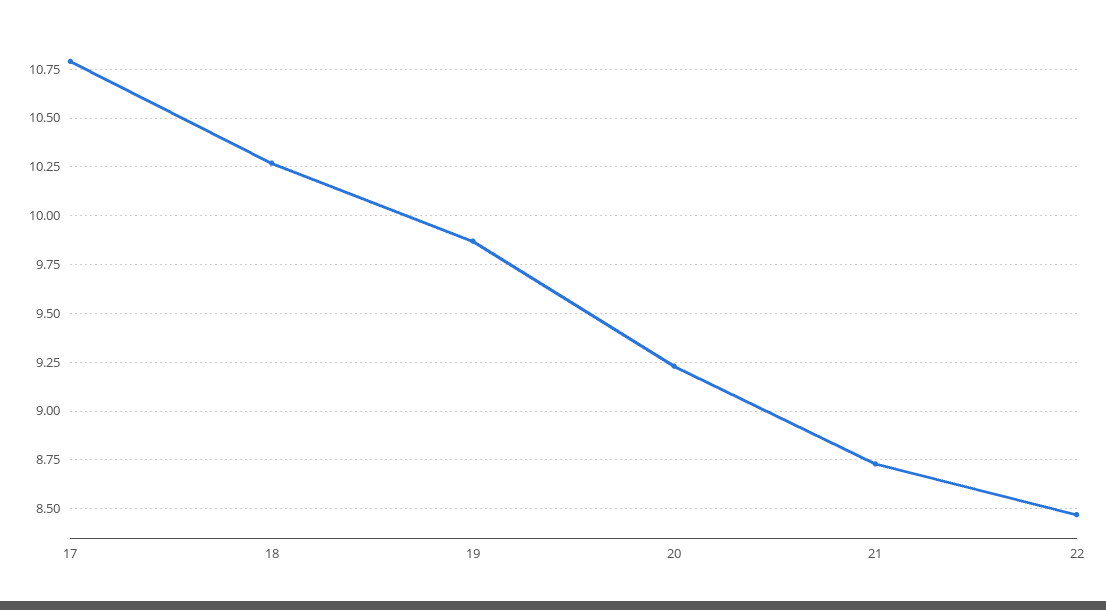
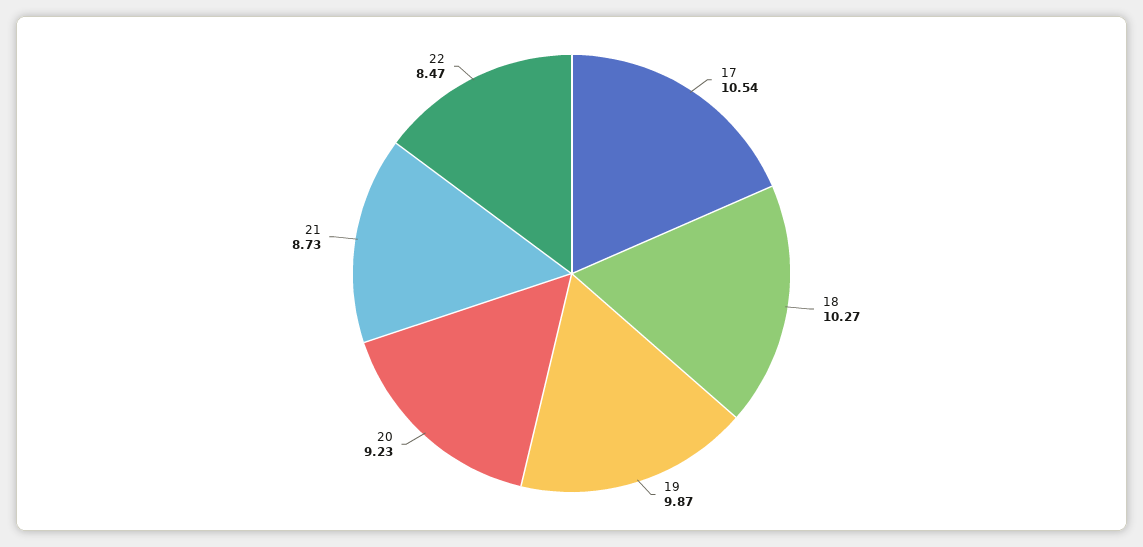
17: 10.8 -> 10.54

